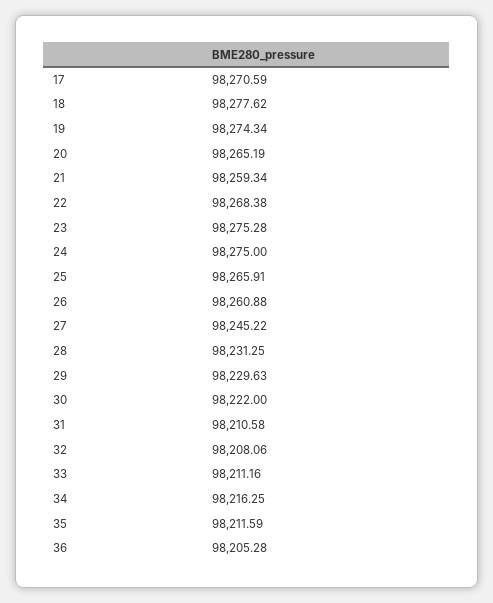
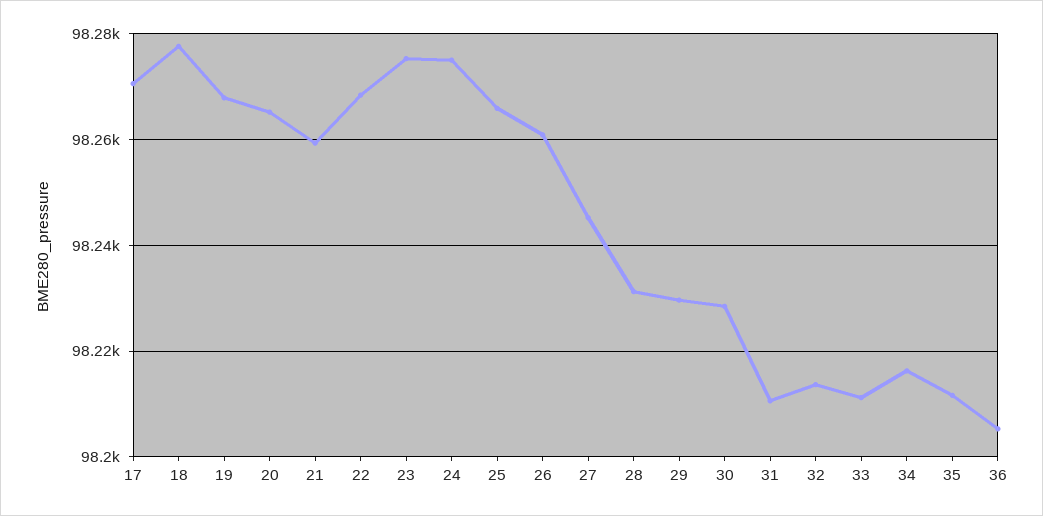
19: 98274.34 -> 98268
30: 98222 -> 98228
32: 98208.06 -> 98214

